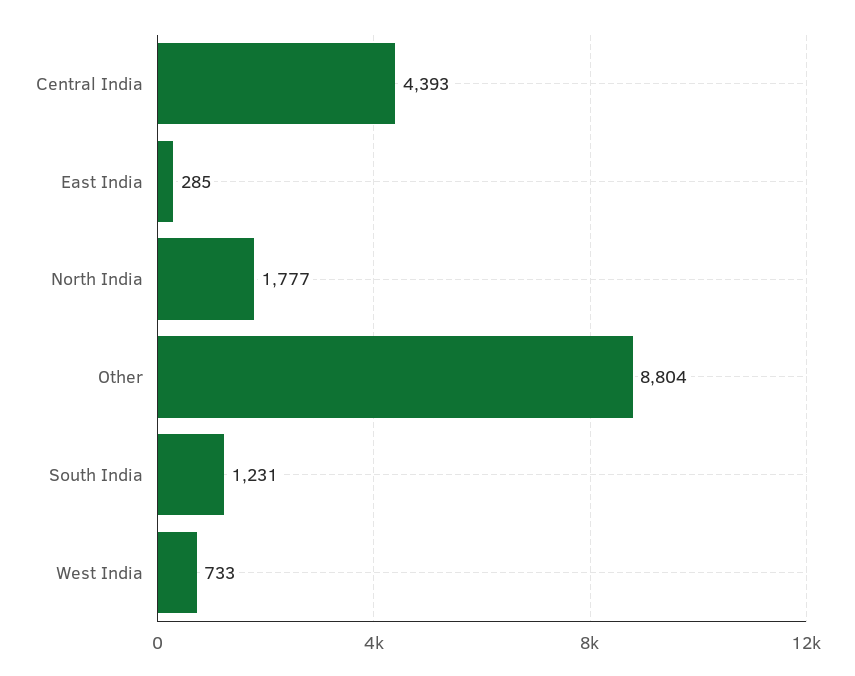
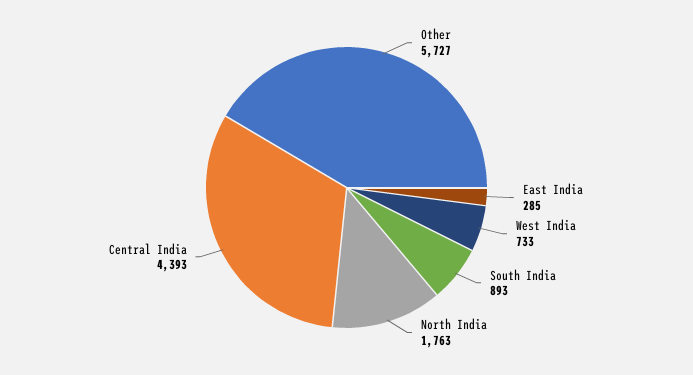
North India: 1777 -> 1763
Other: 8804 -> 5727
South India: 1231 -> 893

